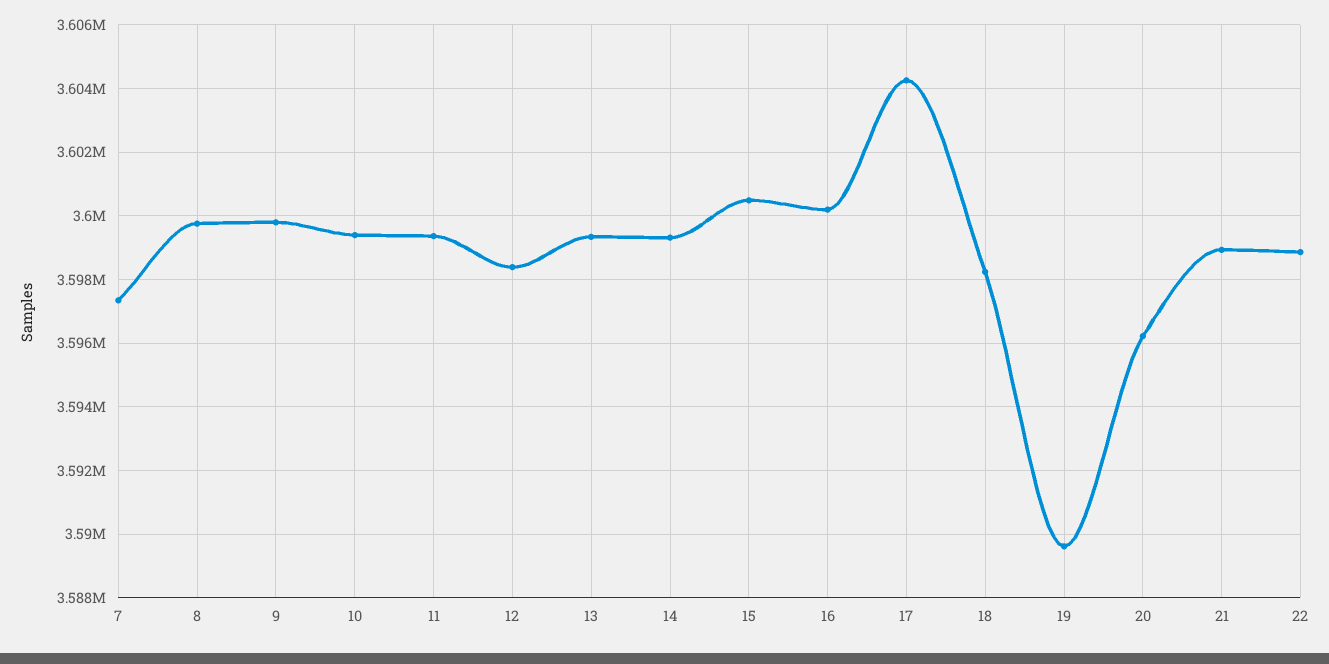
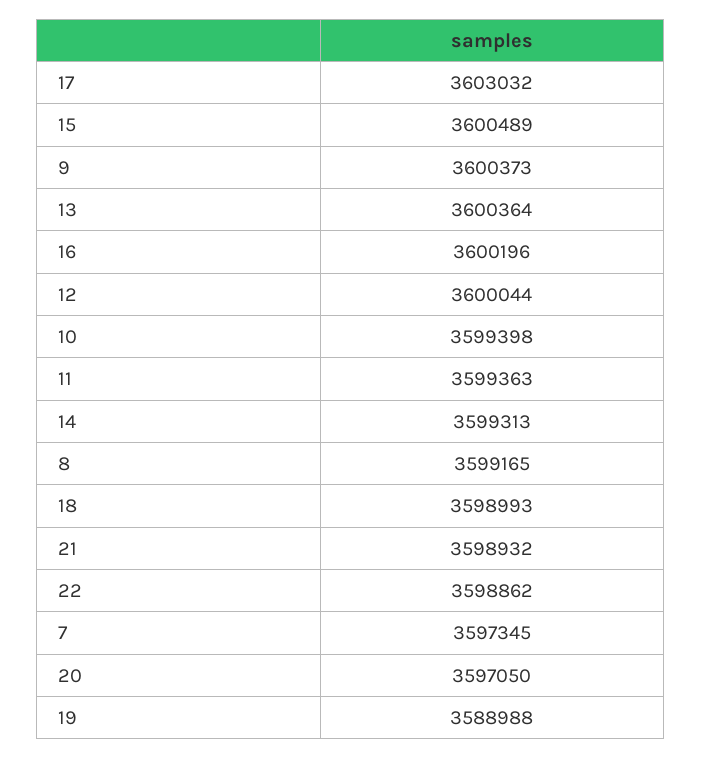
8: 3599800 -> 3599165
9: 3599800 -> 3600373
12: 3598400 -> 3600044
13: 3599400 -> 3600364
17: 3604200 -> 3603032
18: 3598200 -> 3598993
19: 3589600 -> 3588988
20: 3596200 -> 3597050

